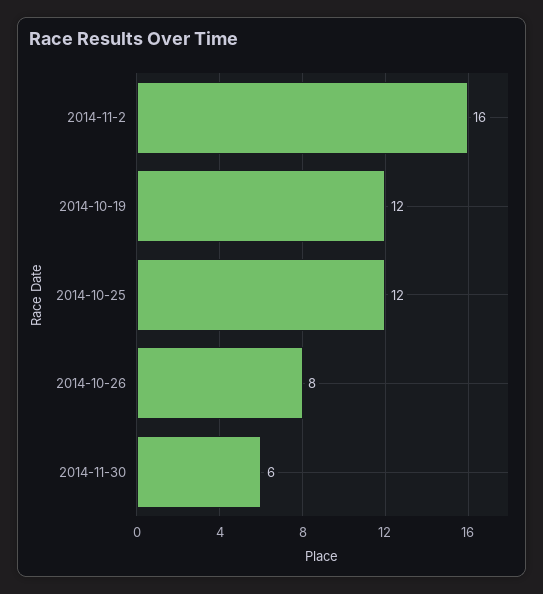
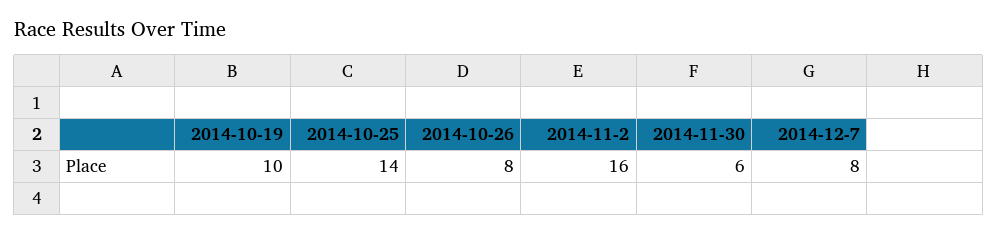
2014-10-19: 12 -> 10
2014-10-25: 12 -> 14
2014-12-7: none -> 8

